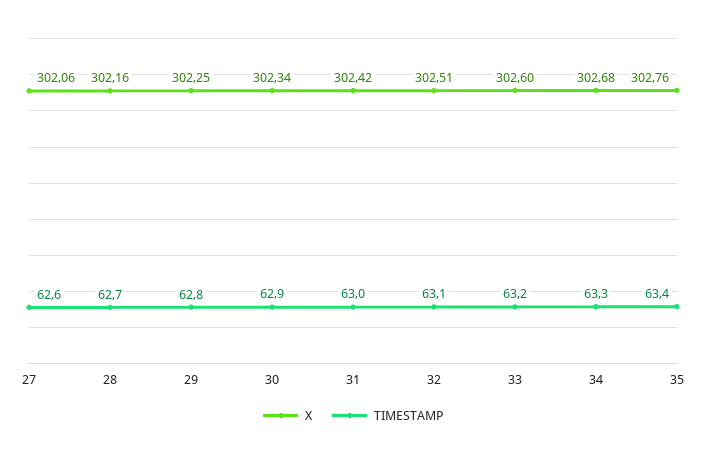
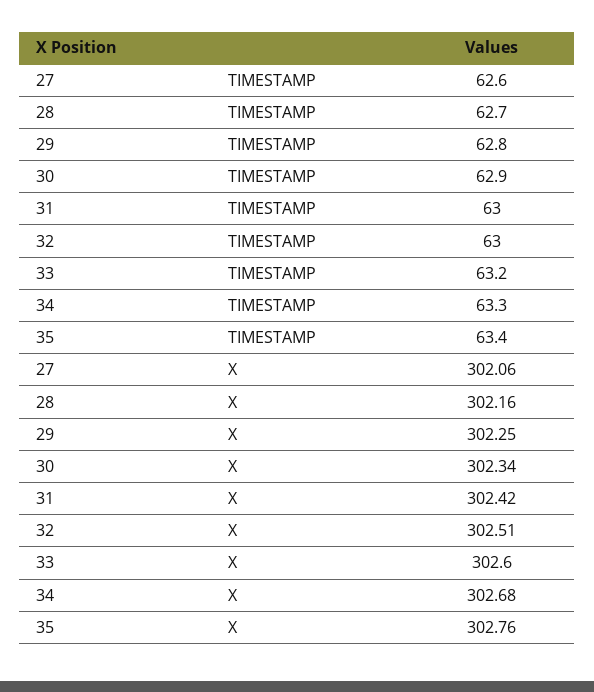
TIMESTAMP, 32: 63.1 -> 63

